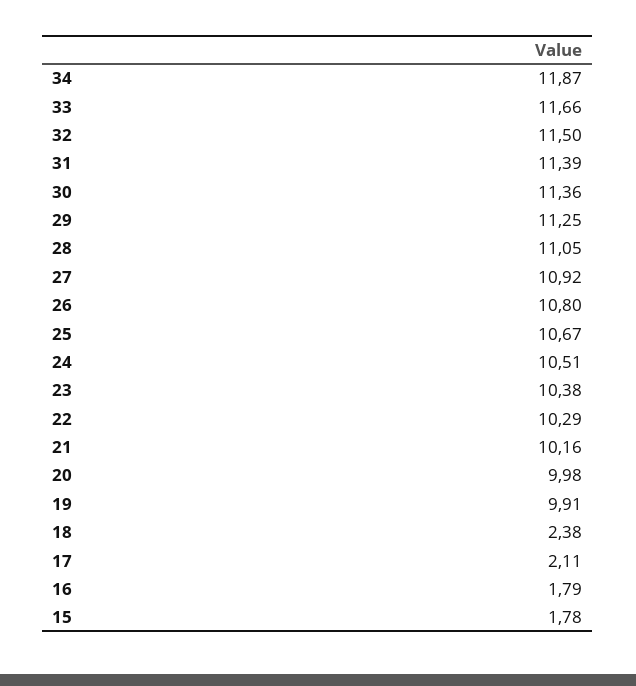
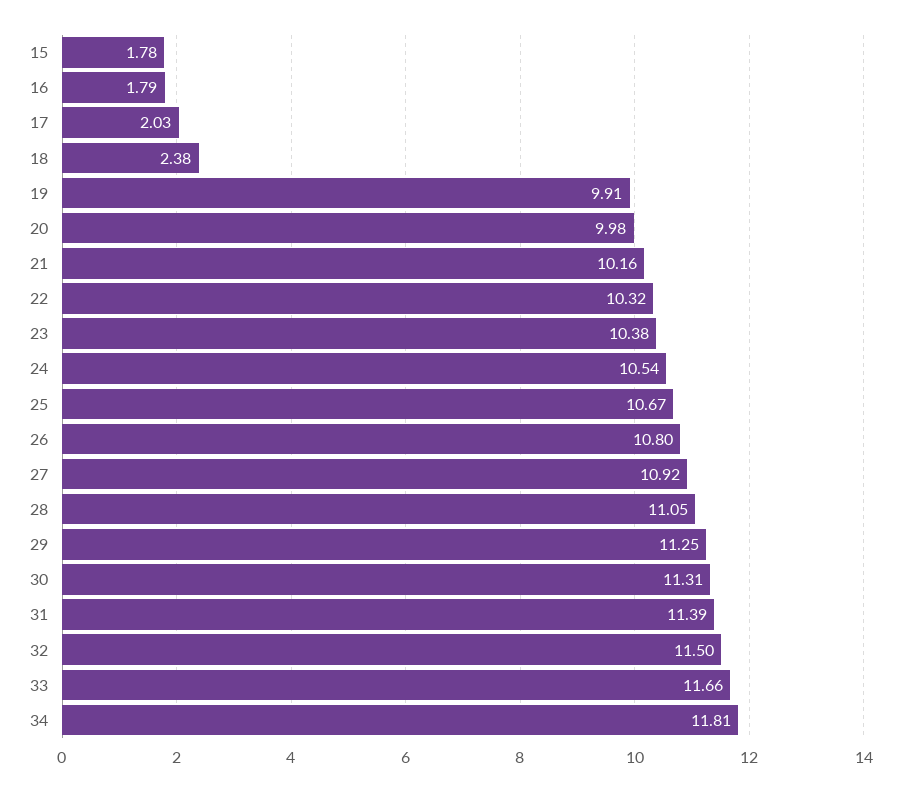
34: 11.87 -> 11.81
30: 11.36 -> 11.31
24: 10.51 -> 10.54
22: 10.29 -> 10.32
17: 2.11 -> 2.03

